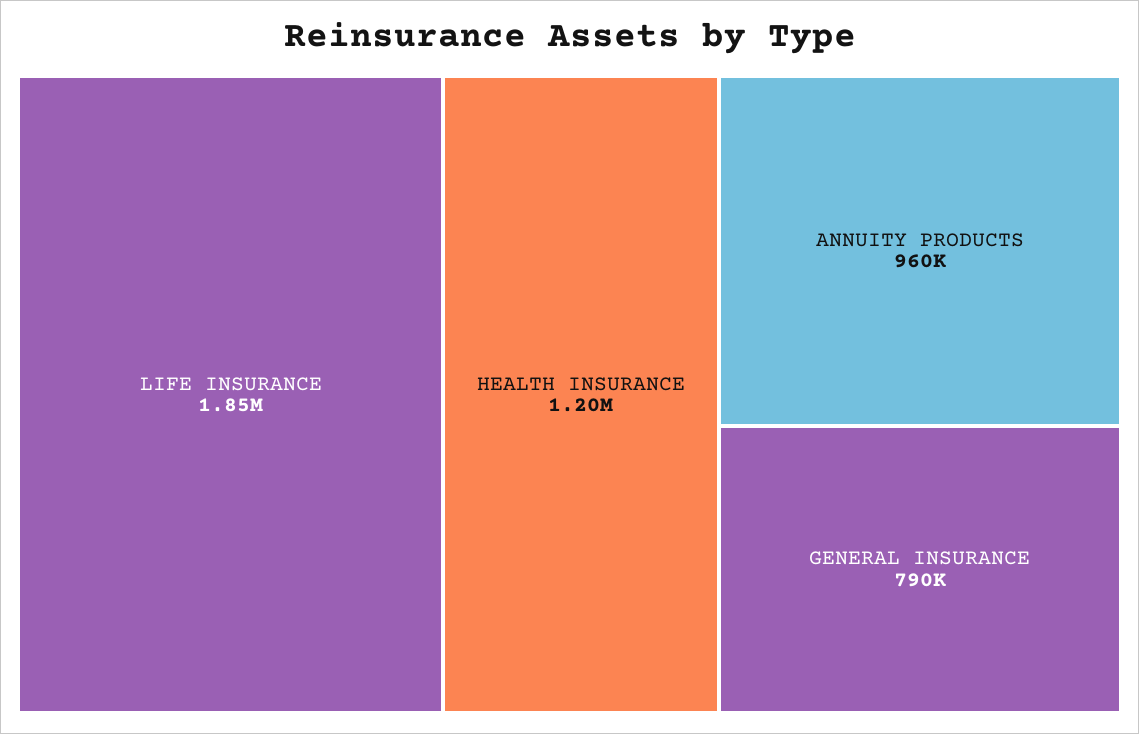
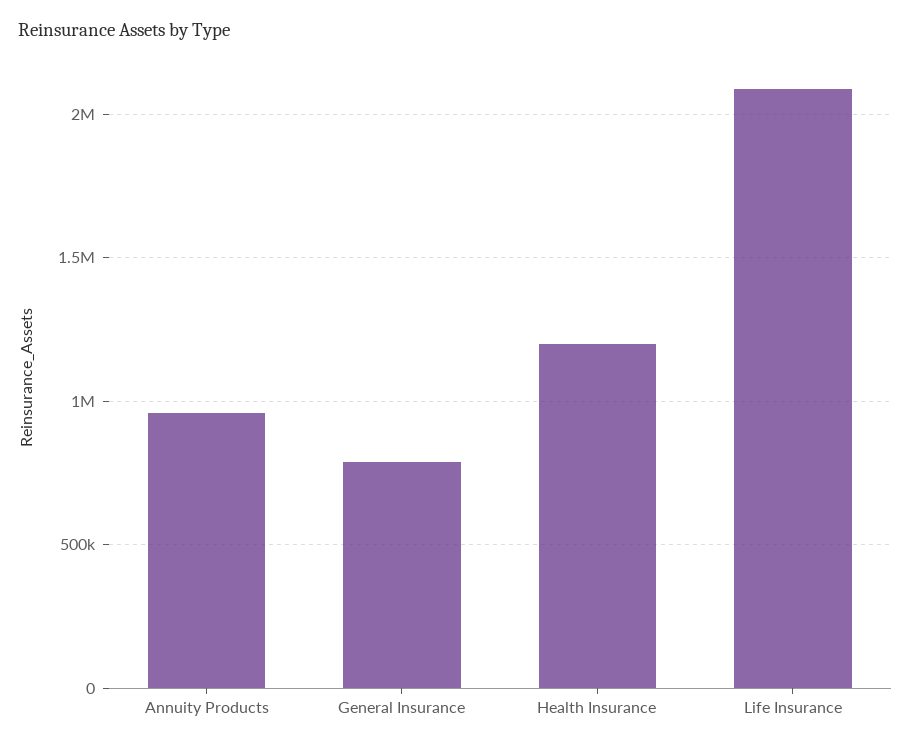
LIFE INSURANCE: 1850000 -> 2100000

